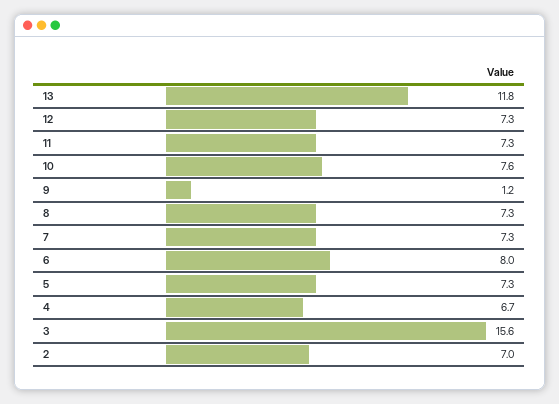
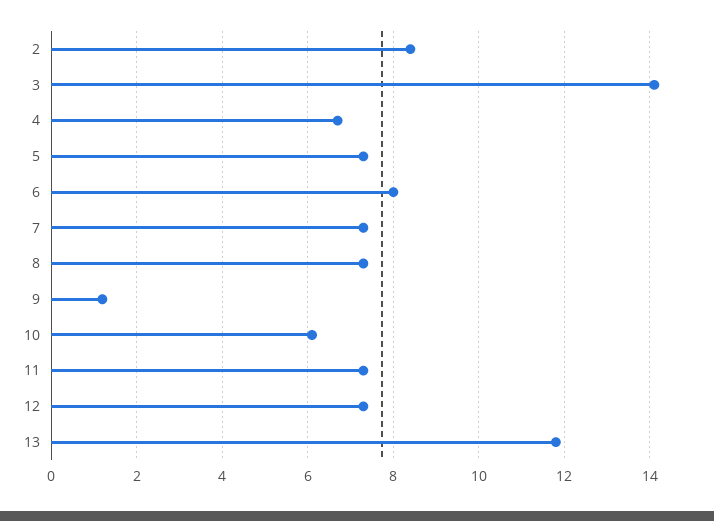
10: 7.6 -> 6
3: 15.6 -> 14
2: 7 -> 8.5

